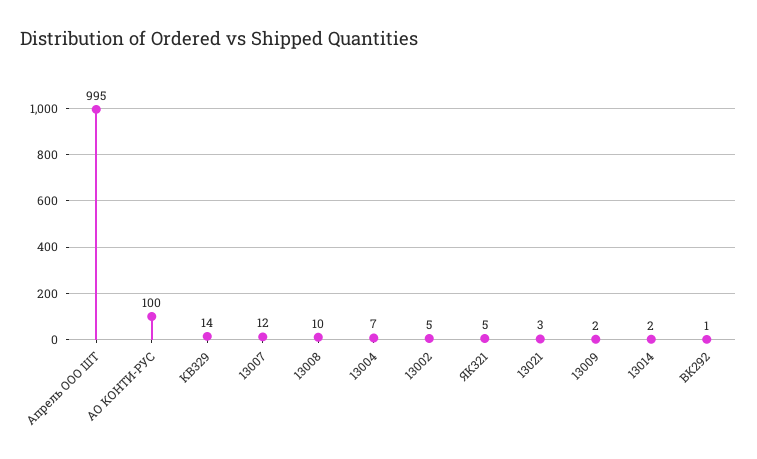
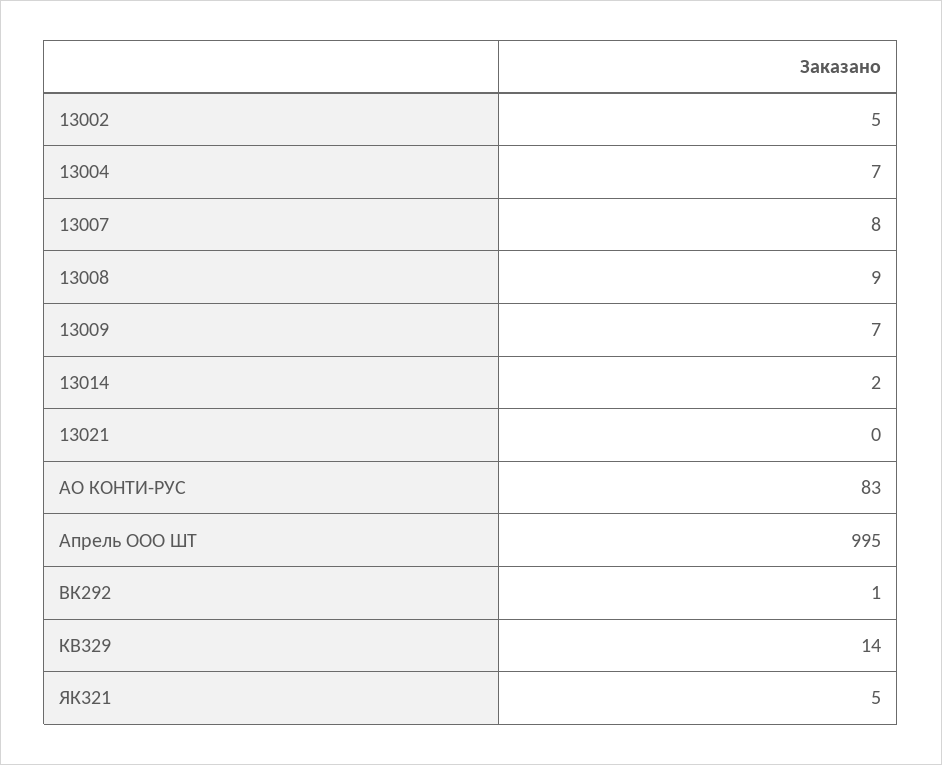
АО КОНТИ-РУС: 100 -> 83
13007: 12 -> 8
13008: 10 -> 9
13021: 3 -> 0
13009: 2 -> 7

